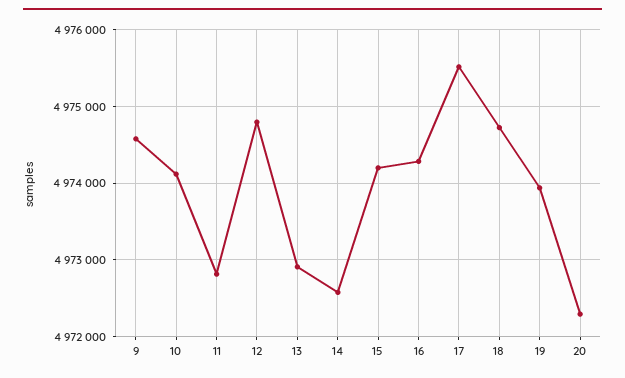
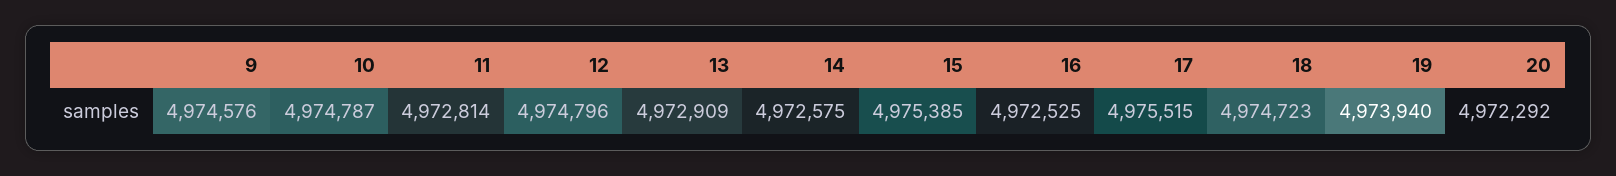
10: 4974100 -> 4974787
15: 4974200 -> 4975385
16: 4974300 -> 4972525

